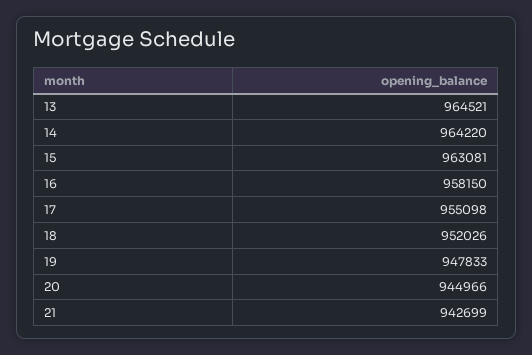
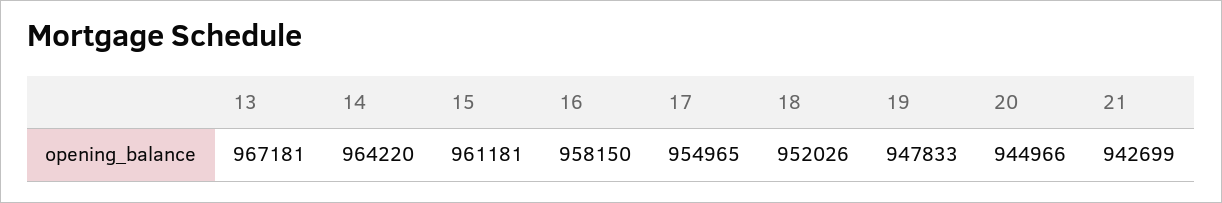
13: 964521 -> 967181
15: 963081 -> 961181
17: 955098 -> 954965

